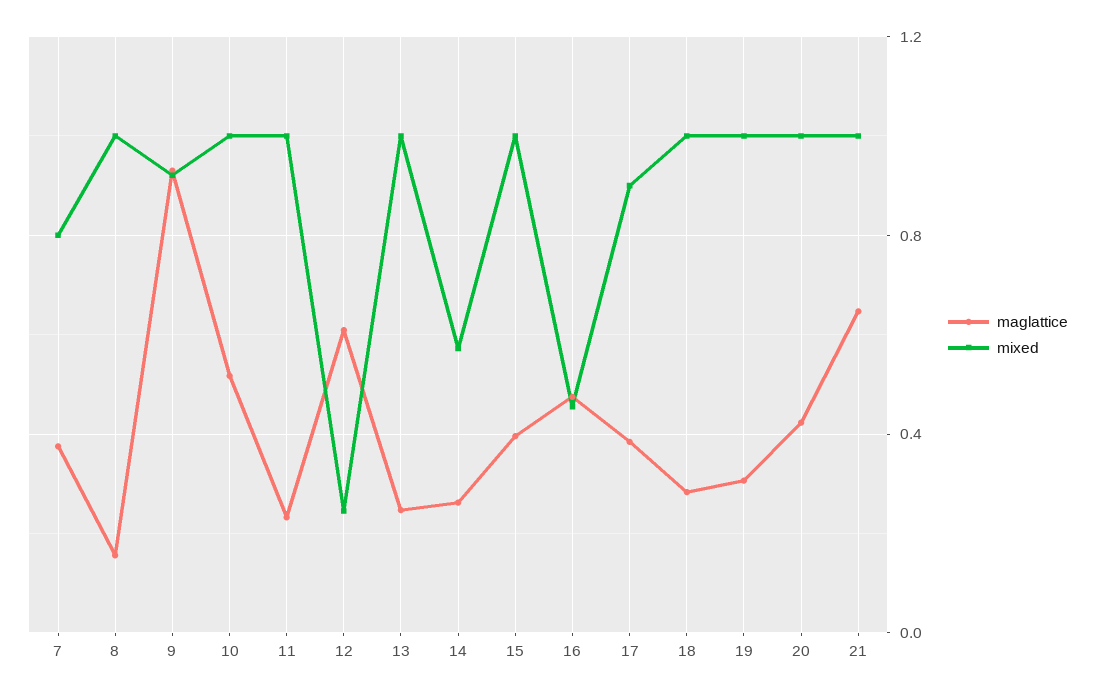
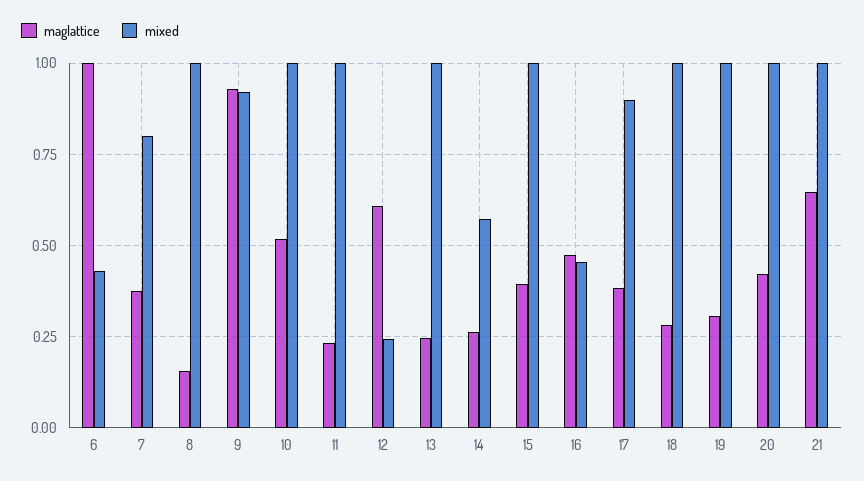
maglattice, 6: none -> 1
mixed, 6: none -> 0.425

